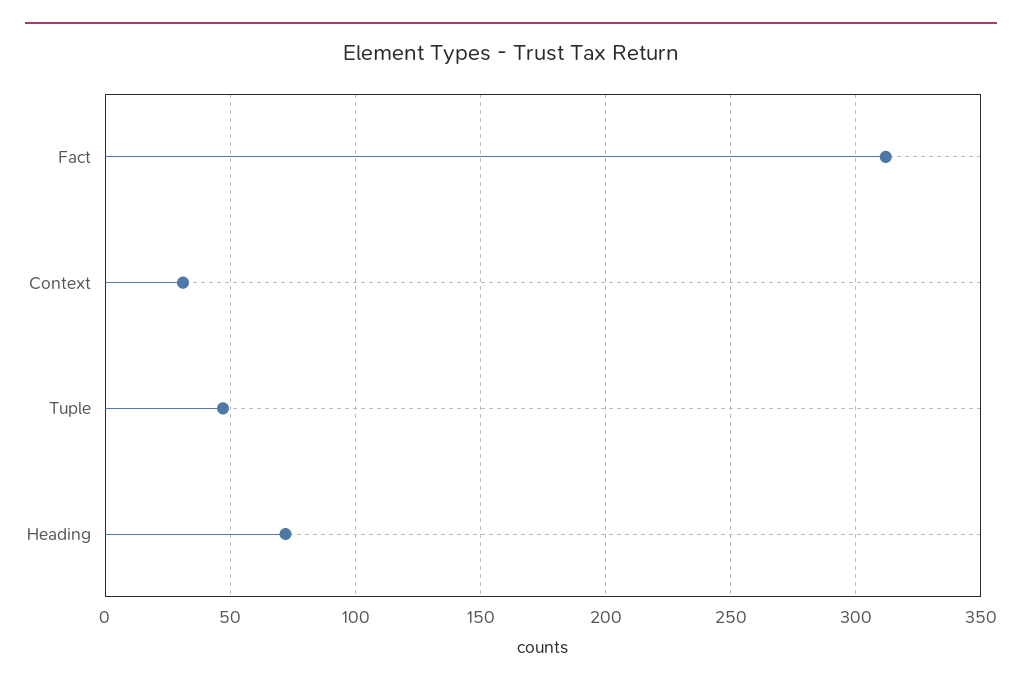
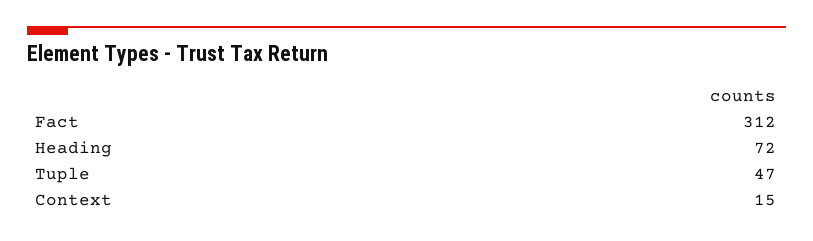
Context: 30 -> 15

